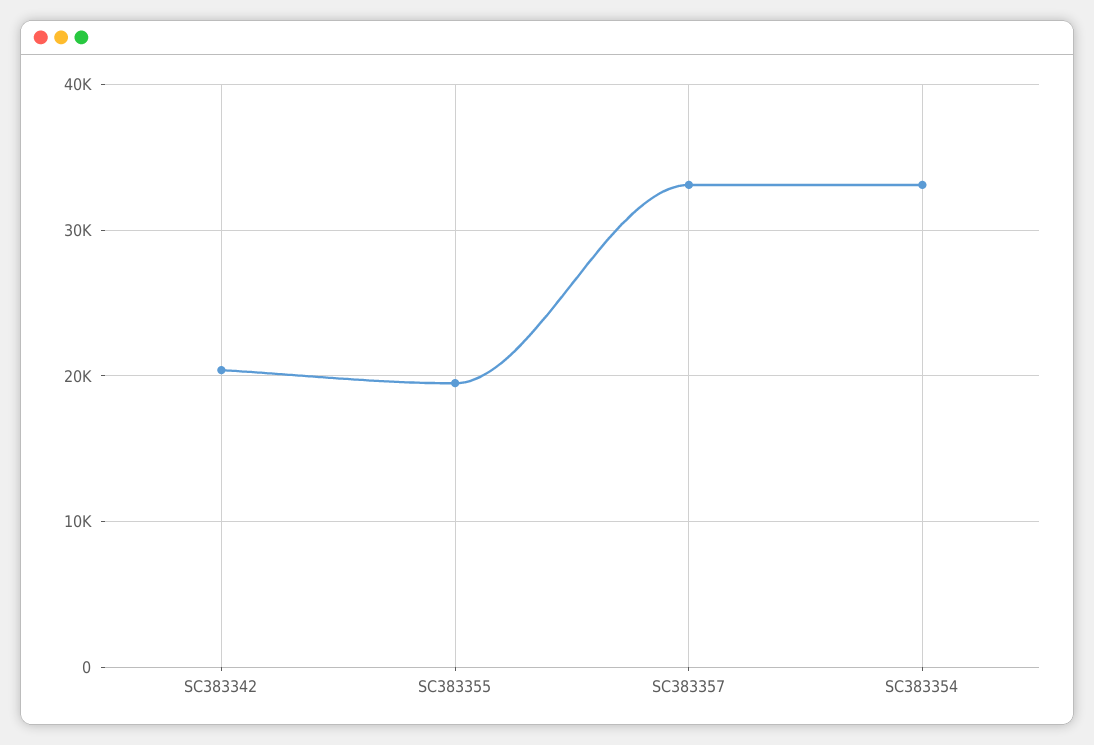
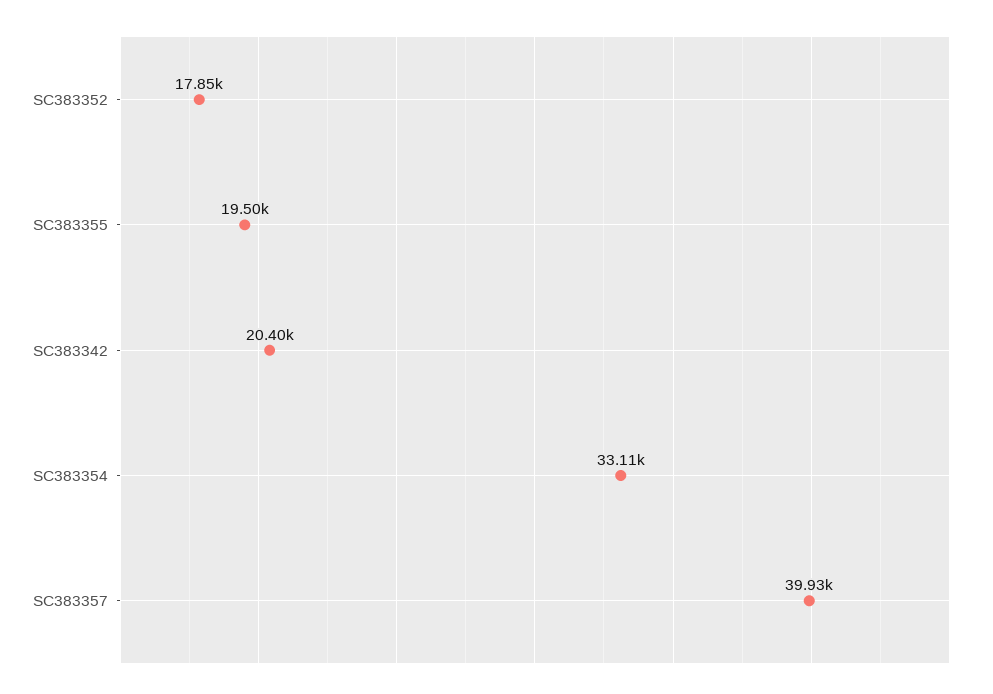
SC383357: 33000 -> 39930
SC383352: none -> 17850

